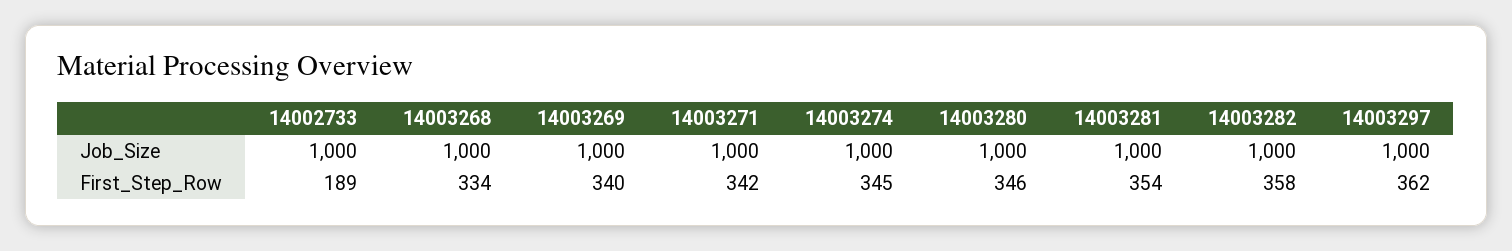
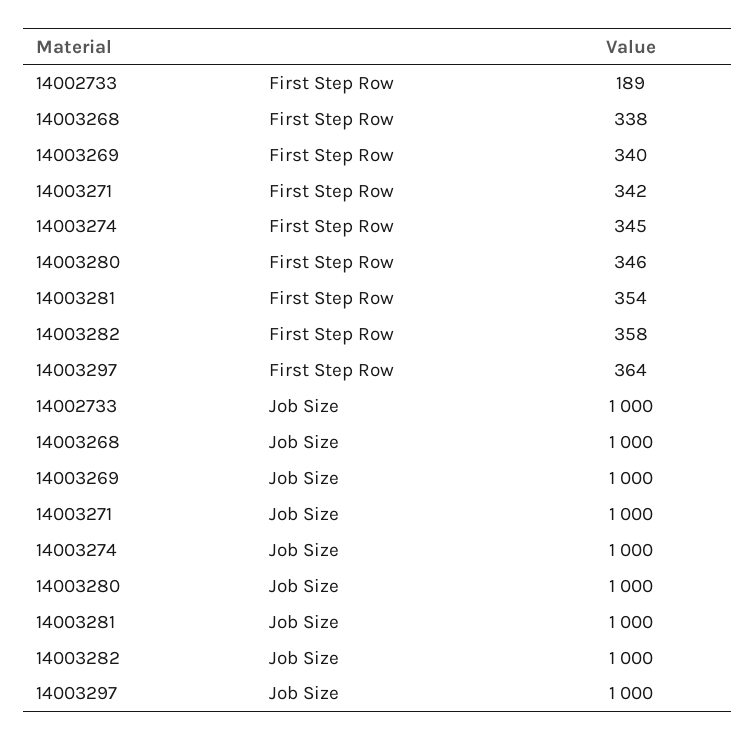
14003268, First_Step_Row: 334 -> 338
14003297, First_Step_Row: 362 -> 364

